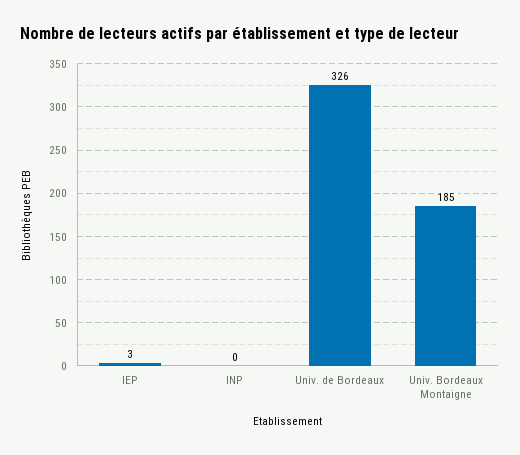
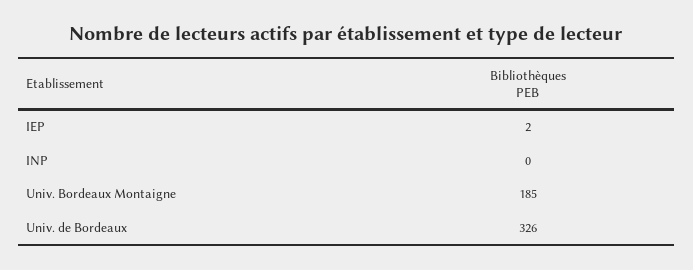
IEP: 3 -> 2

